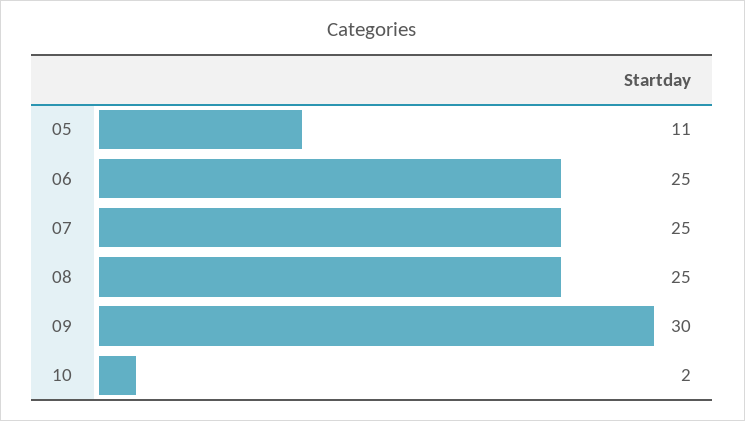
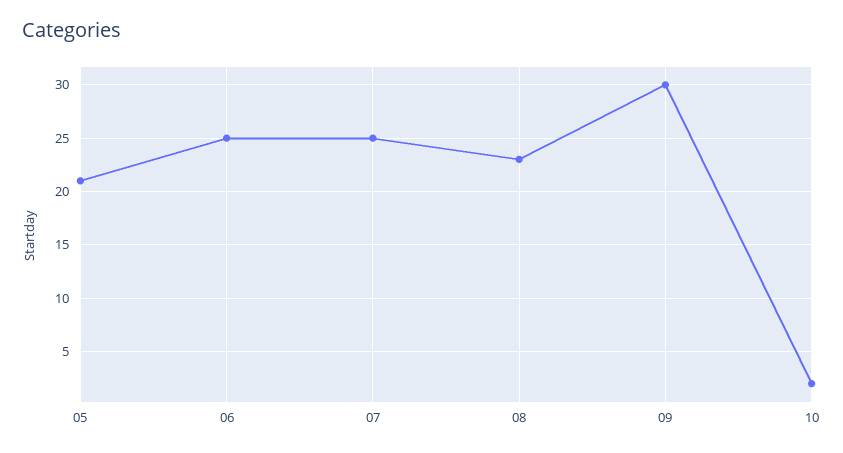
05: 11 -> 21
08: 25 -> 23

